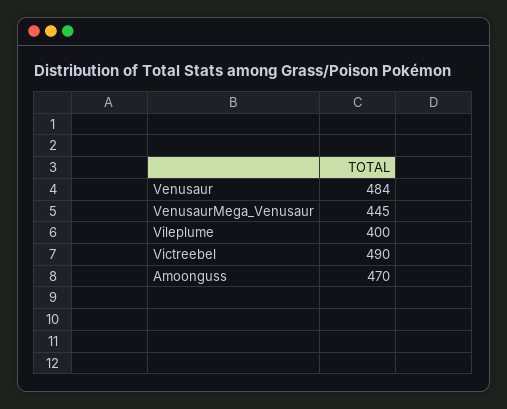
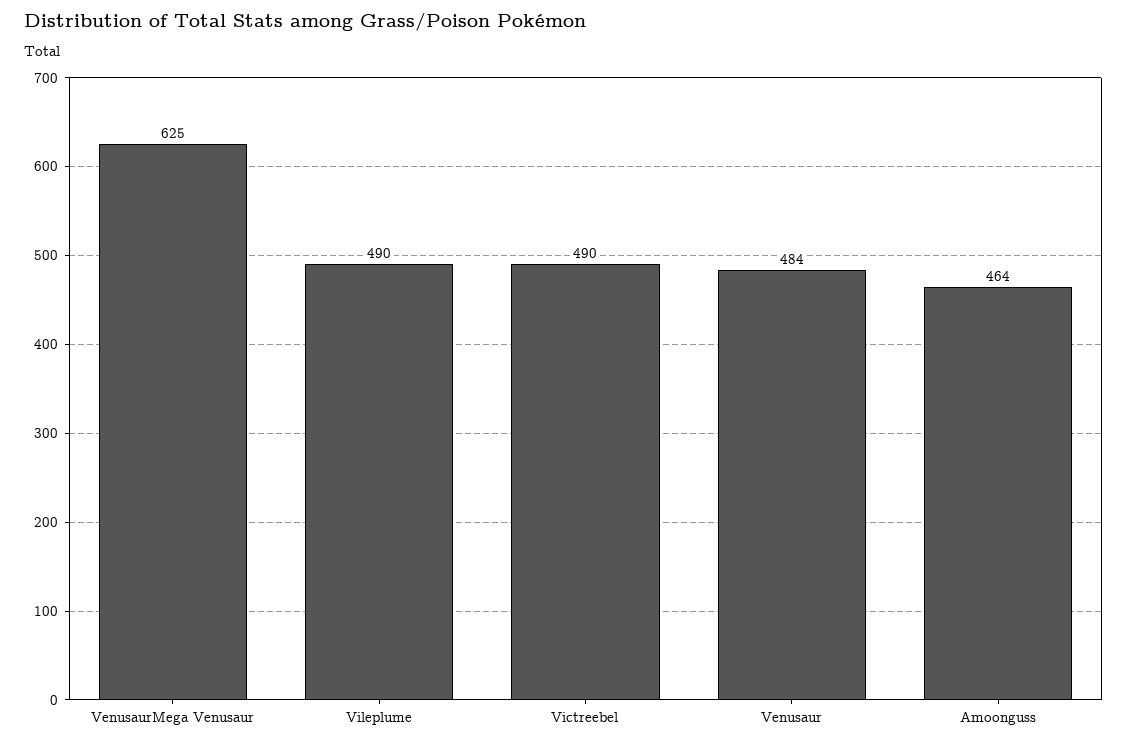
VenusaurMega_Venusaur: 445 -> 625
Vileplume: 400 -> 490
Amoonguss: 470 -> 464

